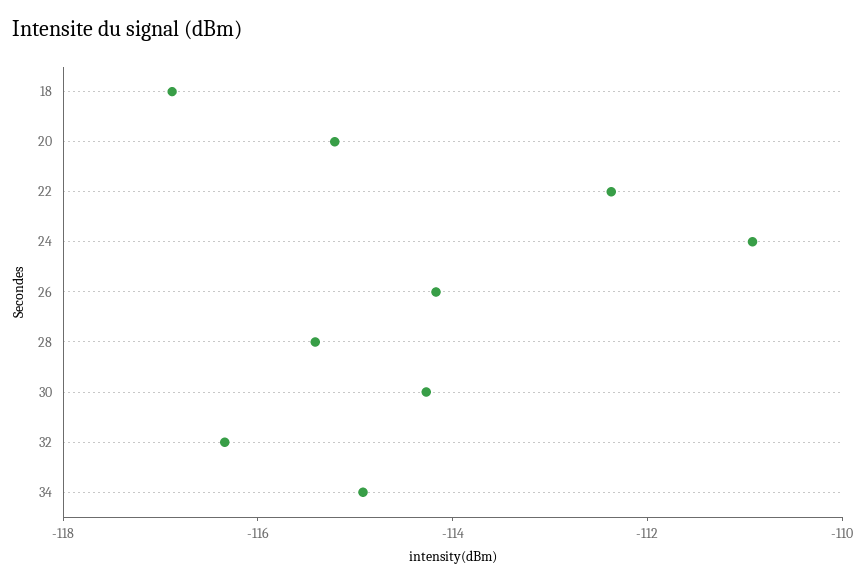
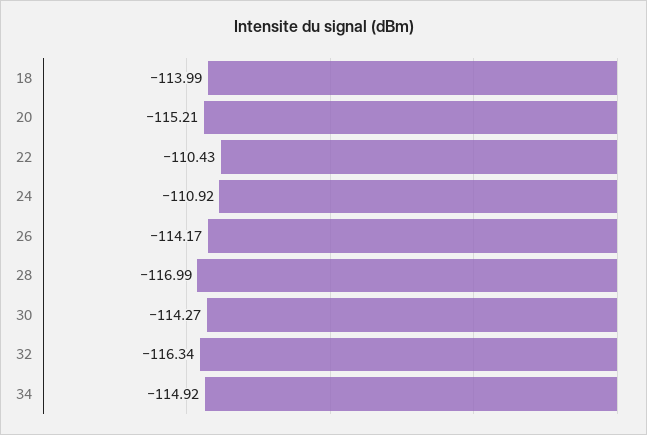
18: -117 -> -113.99
22: -112.5 -> -110.43
28: -115.5 -> -116.99

